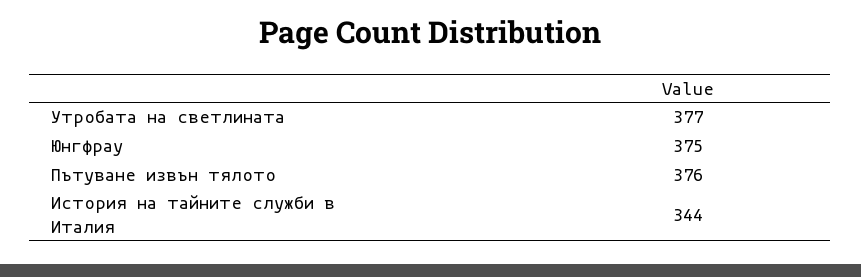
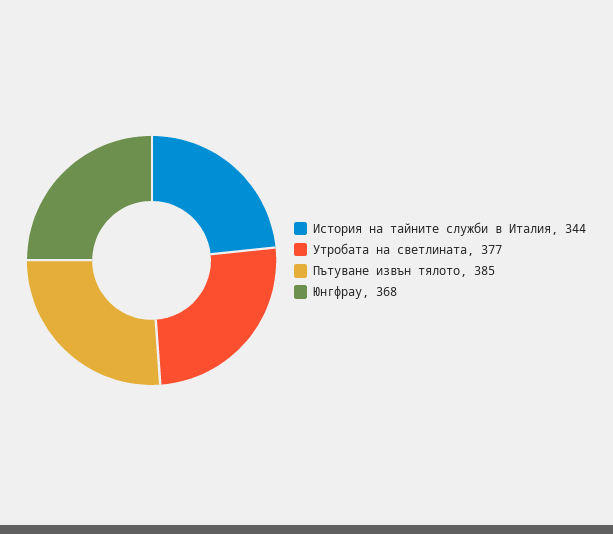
Юнгфрау: 375 -> 368
Пътуване извън тялото: 376 -> 385

